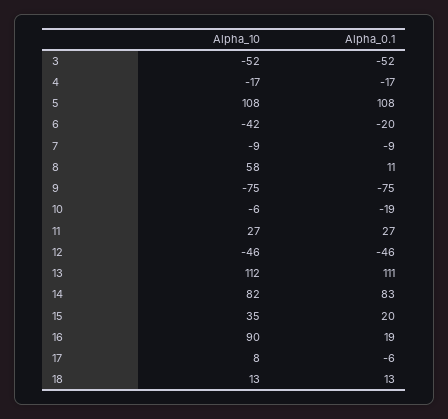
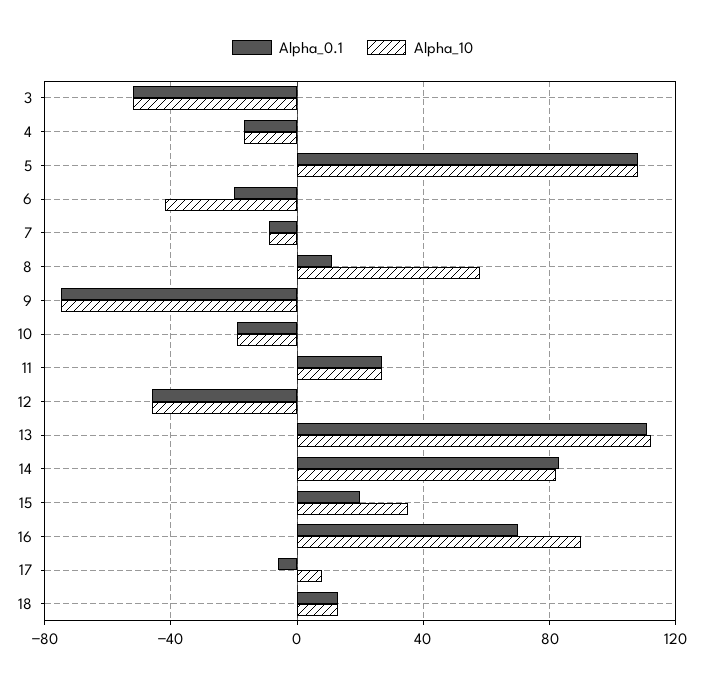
Alpha_10, 10: -6 -> -20
Alpha_0.1, 16: 19 -> 70

